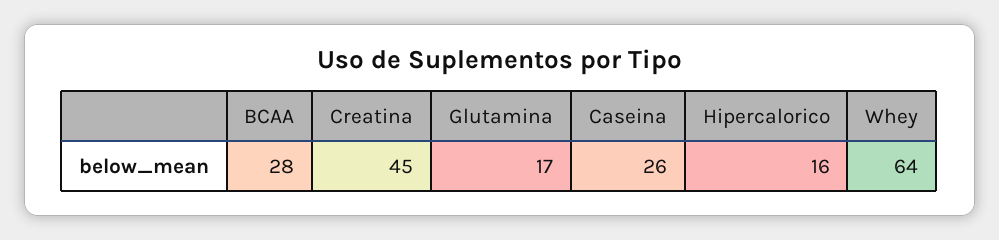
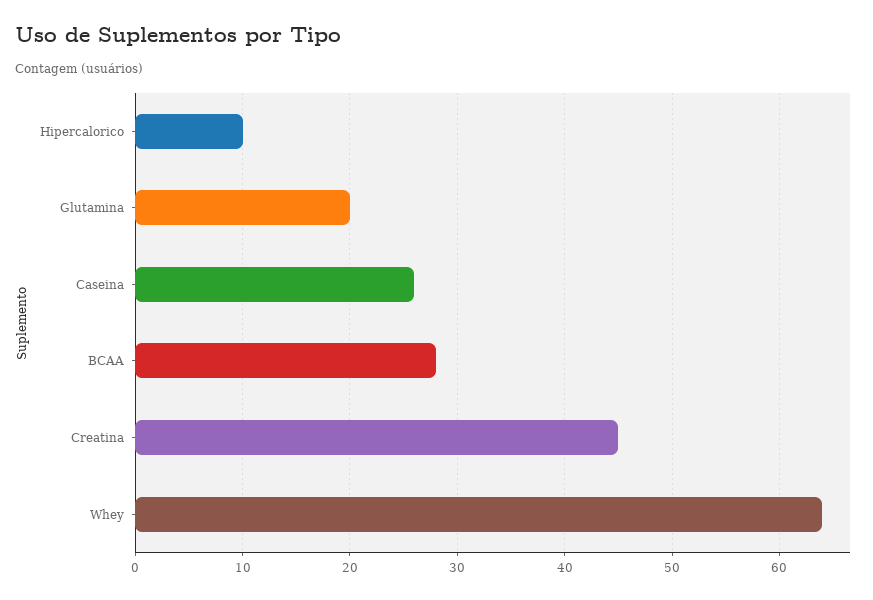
Glutamina: 17 -> 20
Hipercalorico: 16 -> 10

